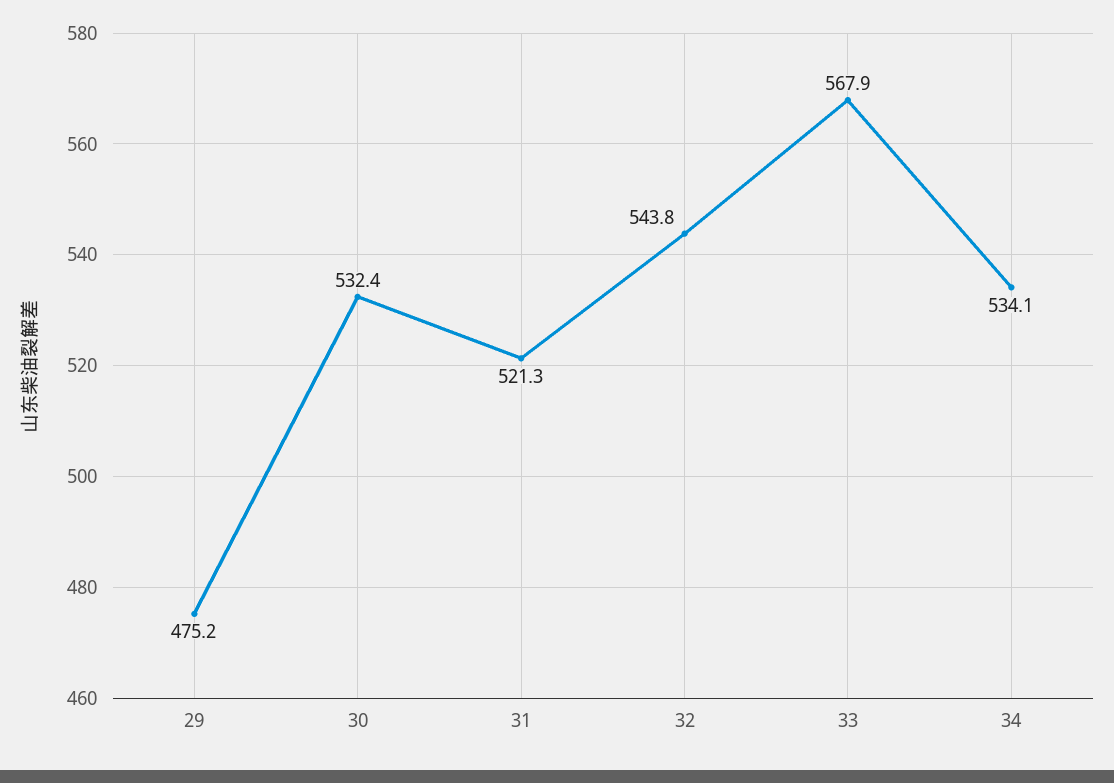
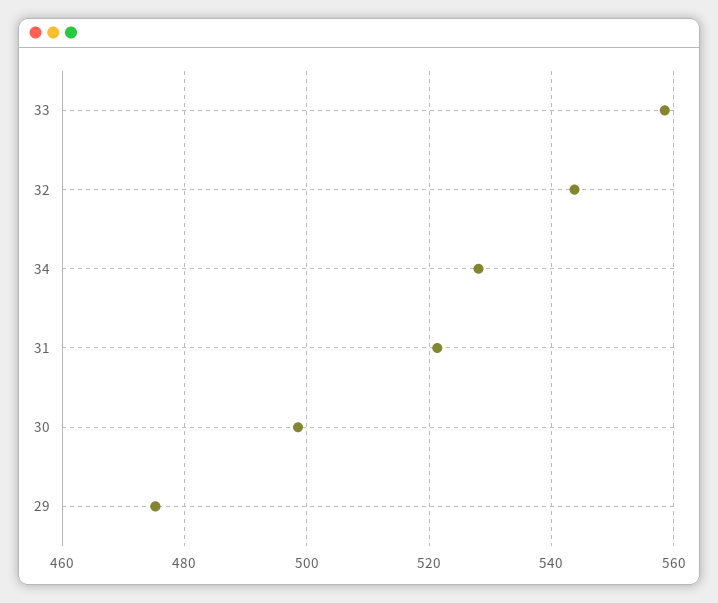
30: 532.4 -> 498
33: 567.9 -> 558
34: 534.1 -> 528

